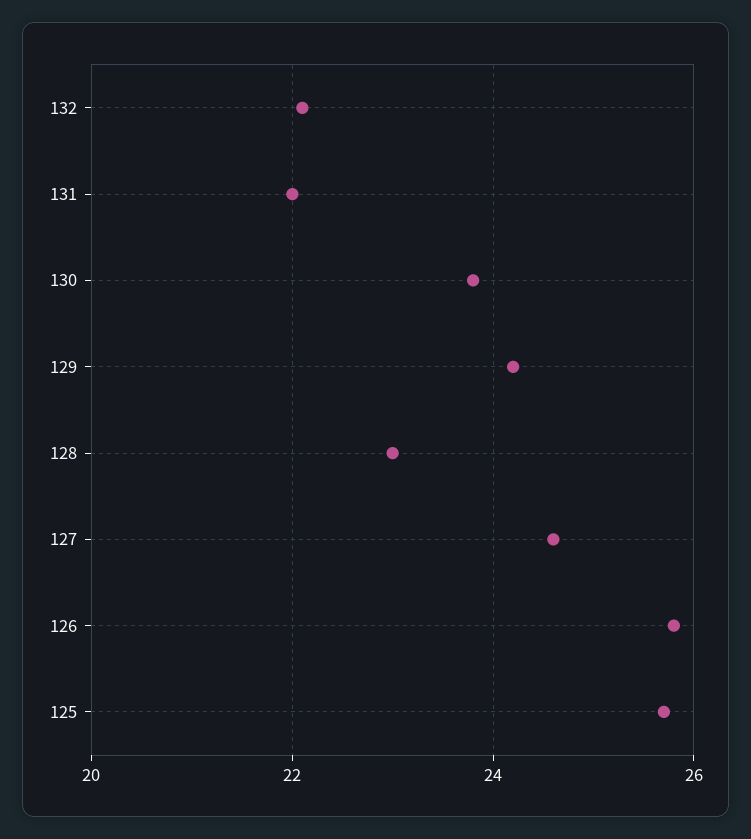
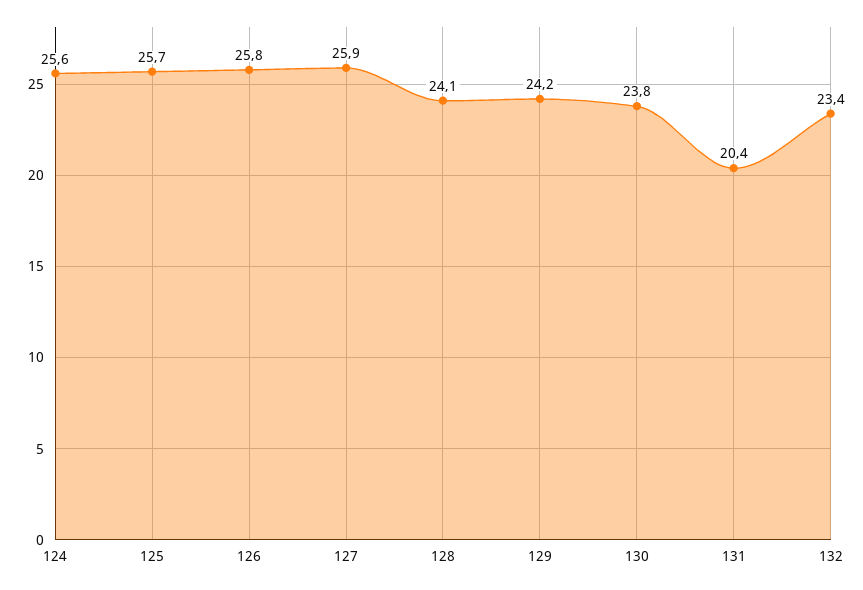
132: 22 -> 23.4
131: 22 -> 20.4
128: 23 -> 24.1
127: 24.5 -> 25.9
124: none -> 25.6

